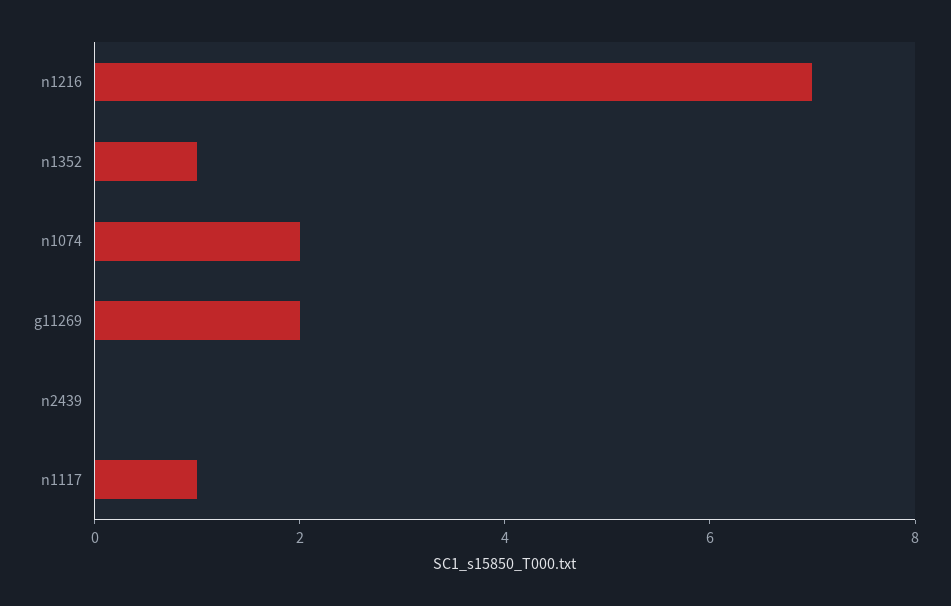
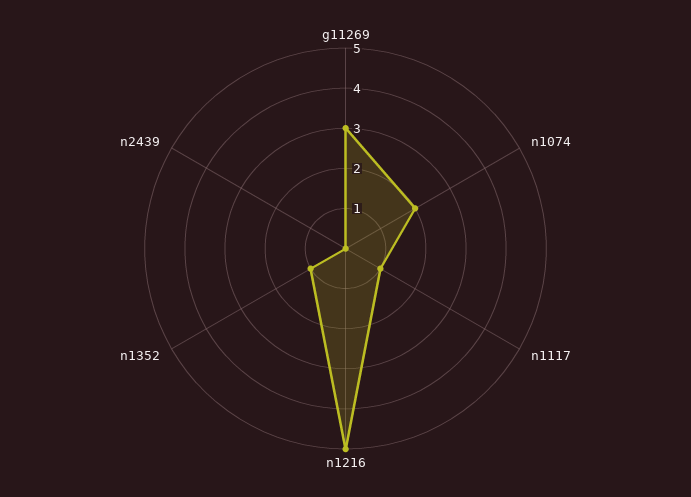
n1216: 7 -> 5
g11269: 2 -> 3

